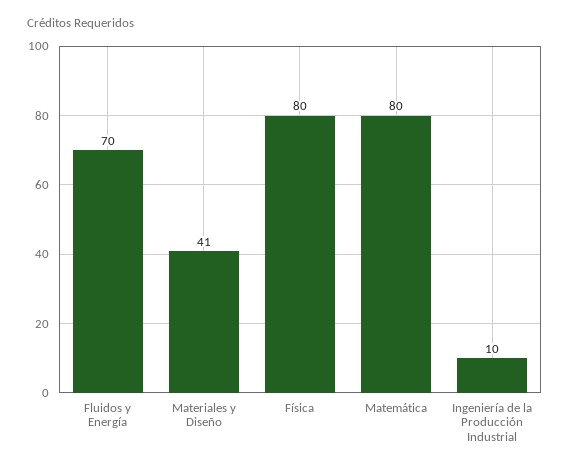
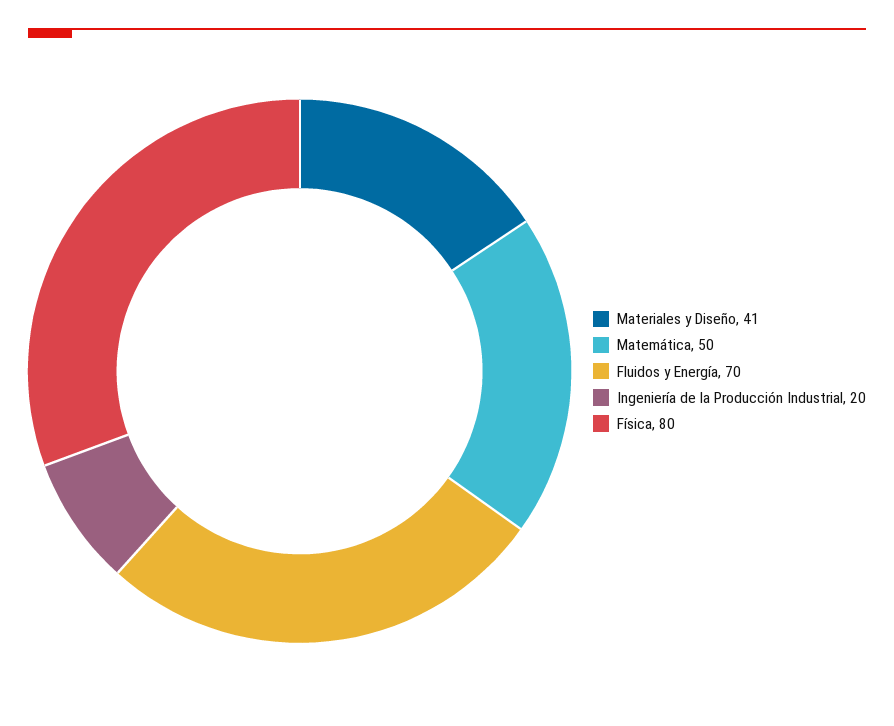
Matemática: 80 -> 50
Ingeniería de la Producción Industrial: 10 -> 20

